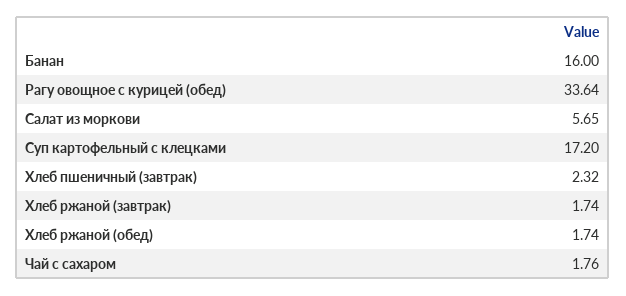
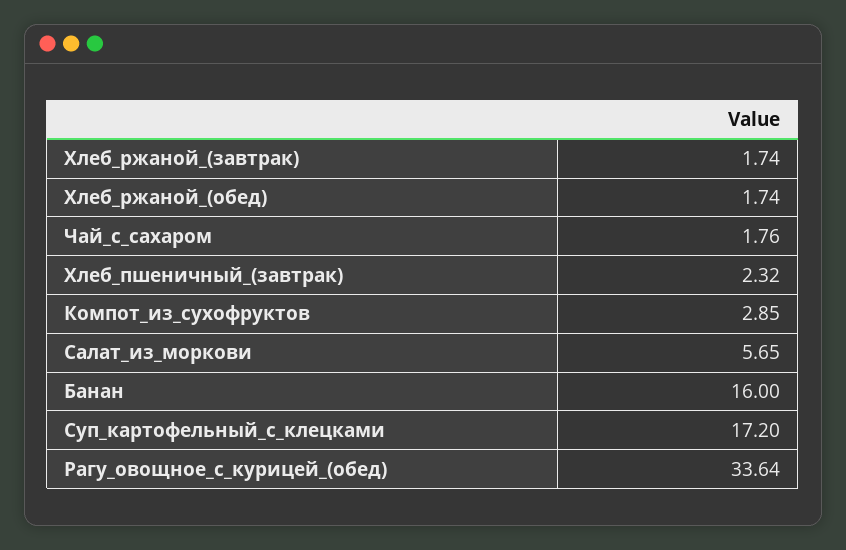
Компот_из_сухофруктов: none -> 2.85

